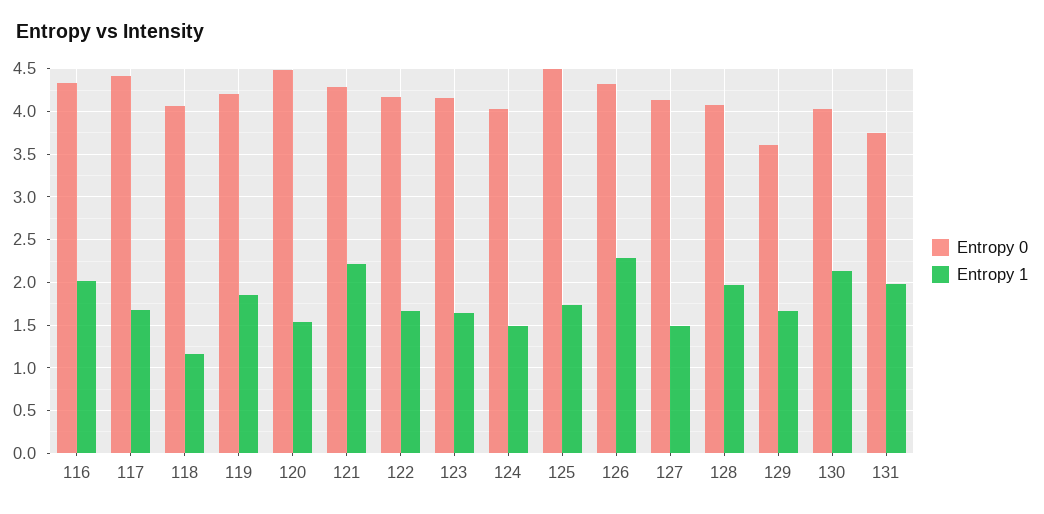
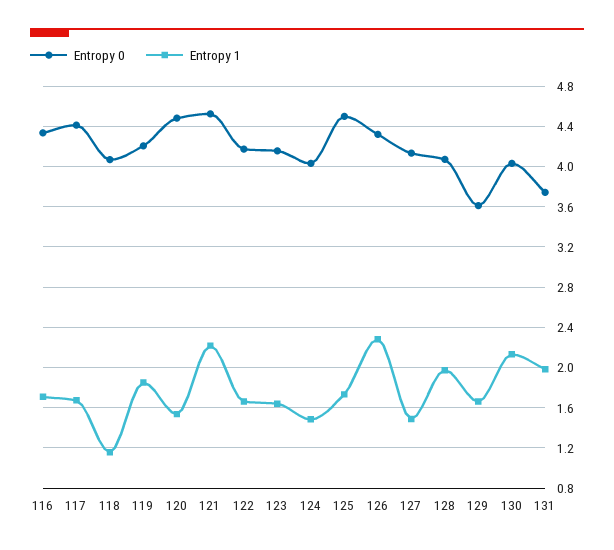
Entropy 1, 116: 2 -> 1.7
Entropy 0, 121: 4.3 -> 4.5

